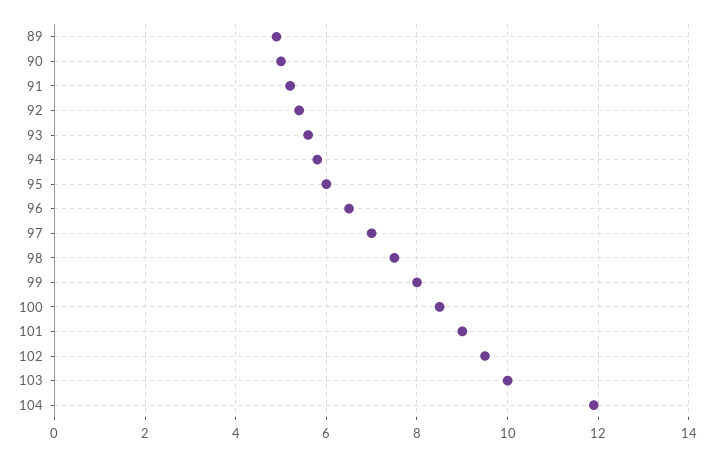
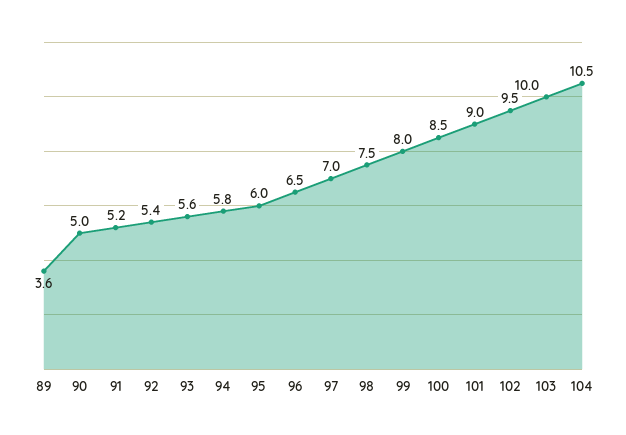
89: 5 -> 3.6
104: 12 -> 10.5

